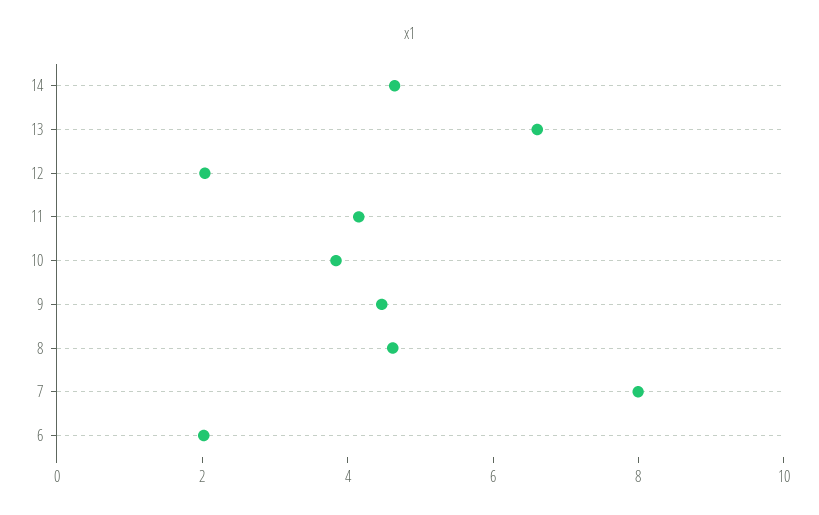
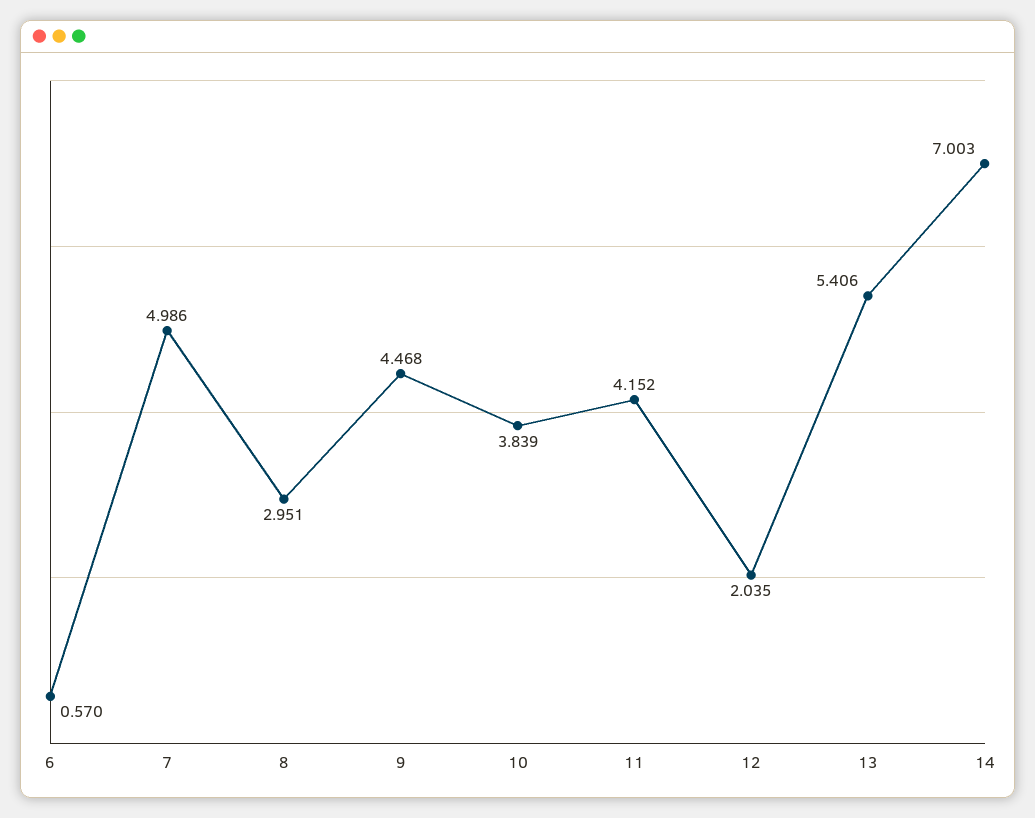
14: 4.5 -> 7.003
13: 6.5 -> 5.406
8: 4.5 -> 2.951
7: 8 -> 4.986
6: 2 -> 0.57

